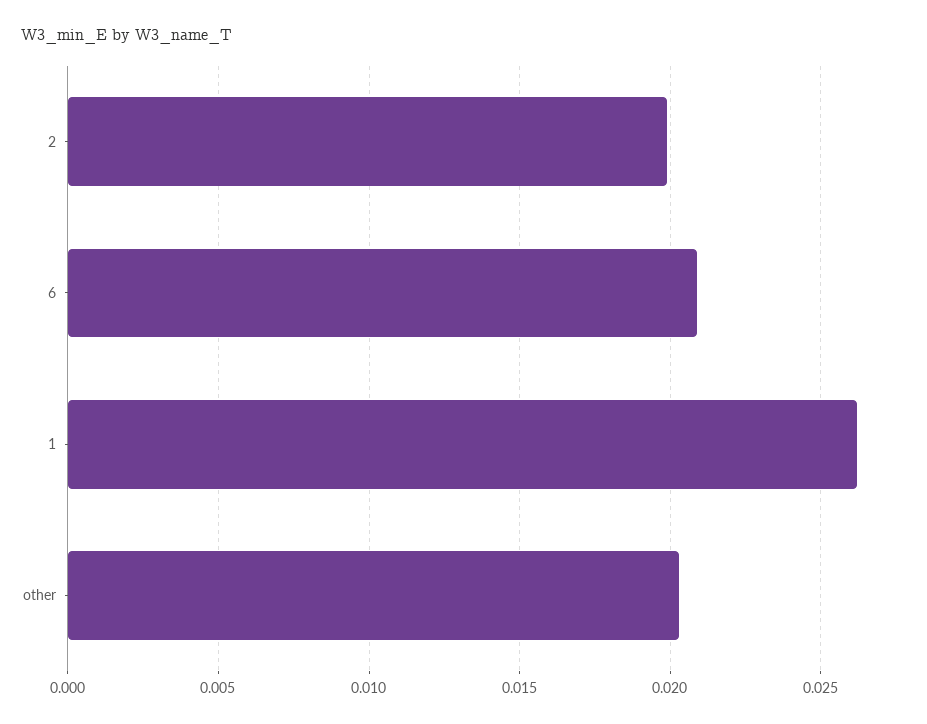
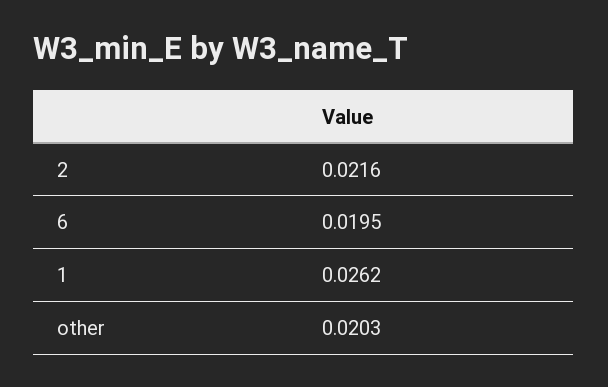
2: 0.02 -> 0.0216
6: 0.021 -> 0.0195

